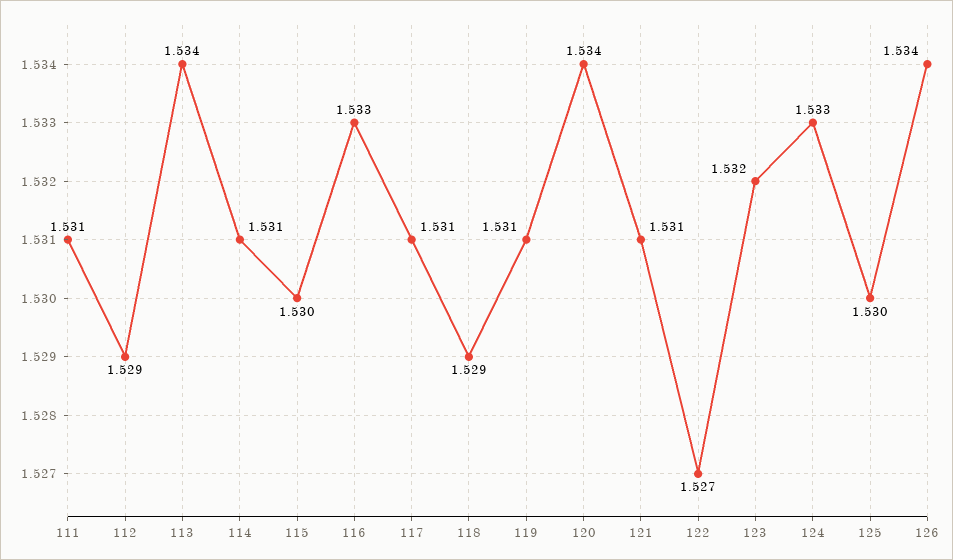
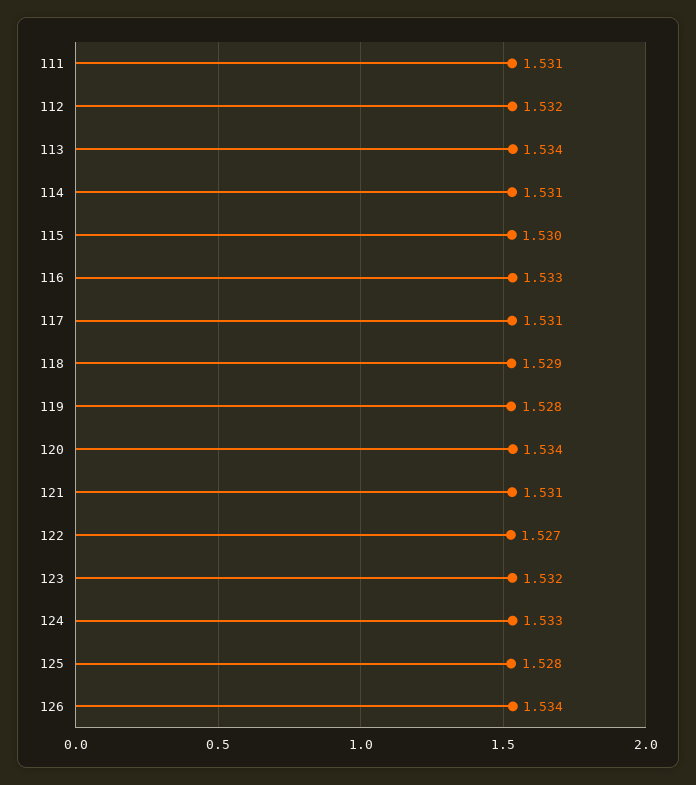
112: 1.529 -> 1.532
119: 1.531 -> 1.528
125: 1.53 -> 1.528

